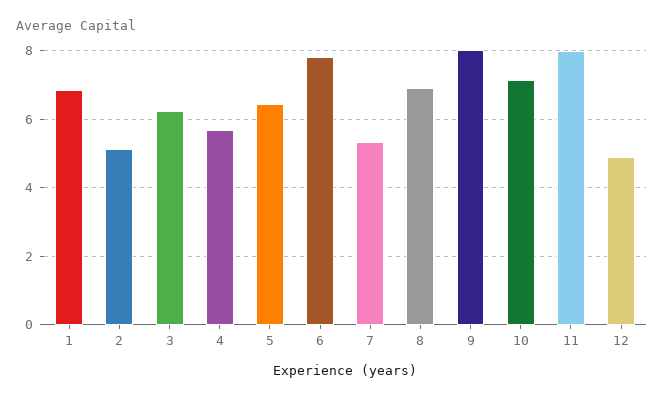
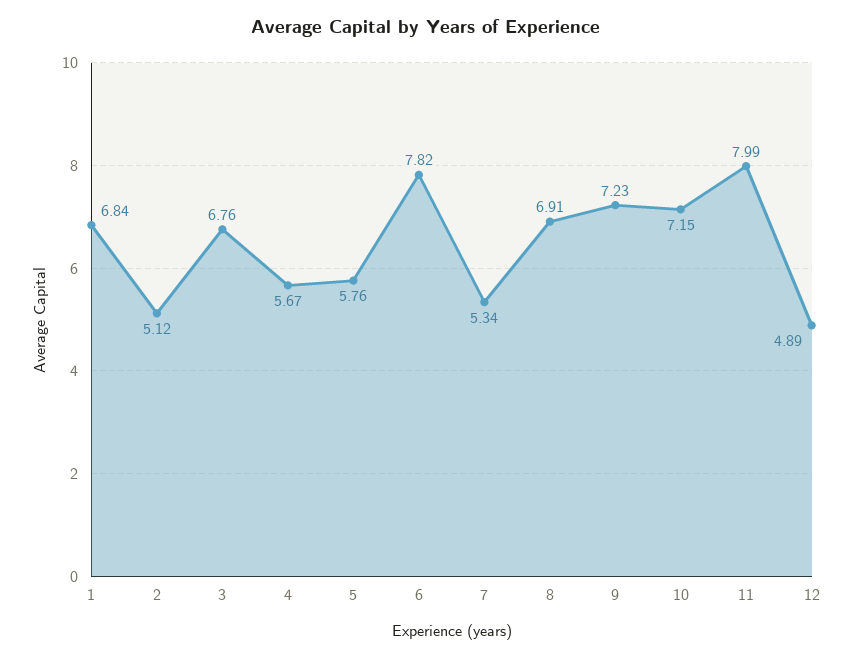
3: 6.2 -> 6.76
5: 6.4 -> 5.76
9: 8 -> 7.23

